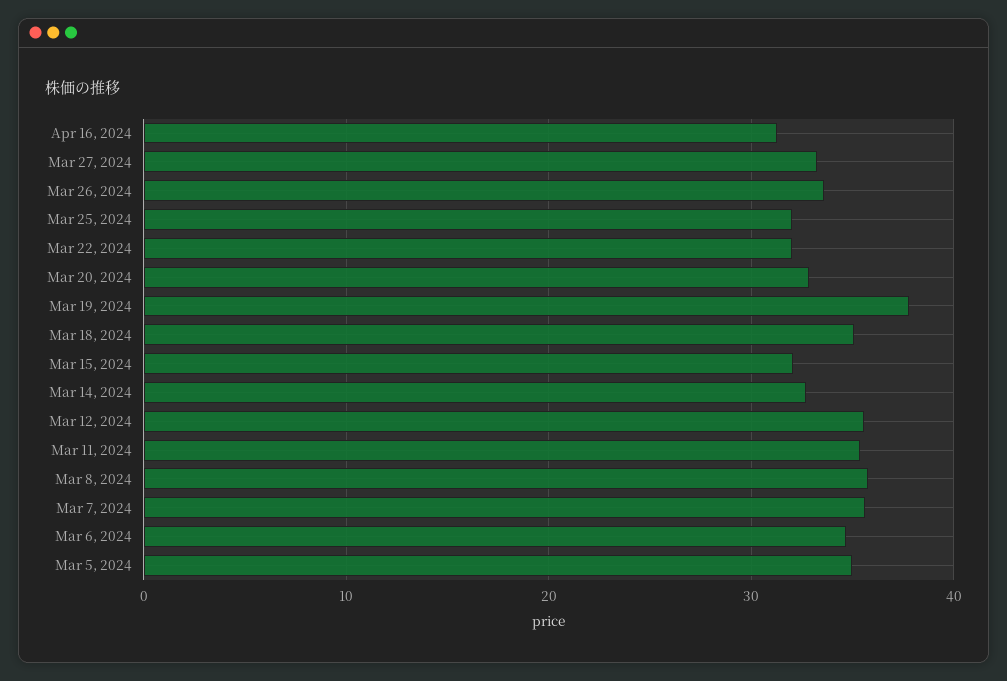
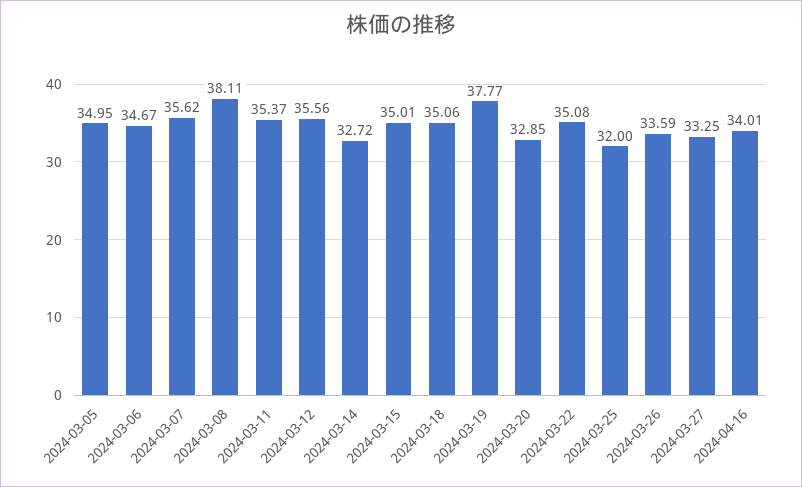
Apr 16, 2024: 31 -> 34.01
Mar 22, 2024: 32 -> 35.08
Mar 15, 2024: 32 -> 35.01
Mar 8, 2024: 36 -> 38.11

